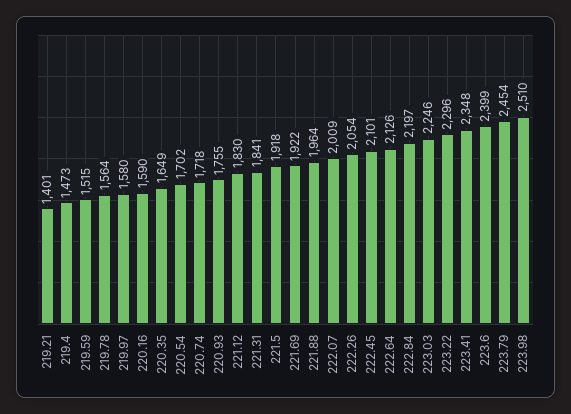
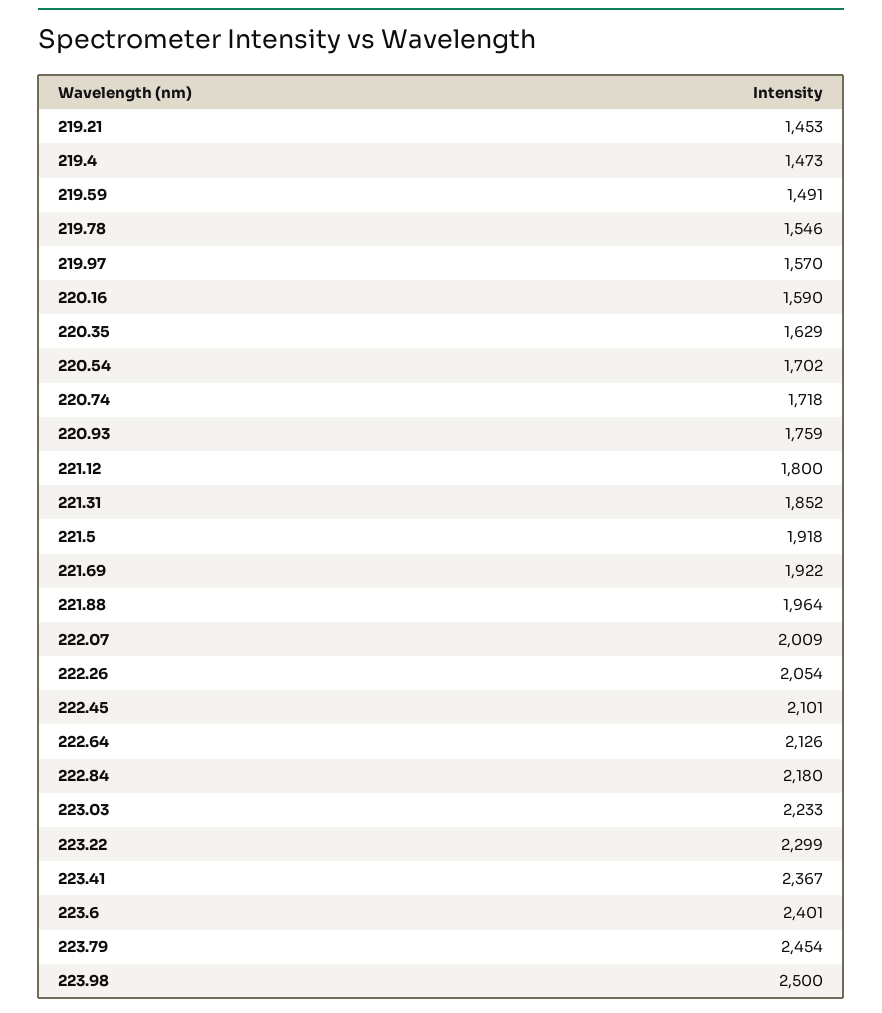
219.21: 1401 -> 1453
219.59: 1515 -> 1491
219.78: 1564 -> 1546
219.97: 1580 -> 1570
220.35: 1649 -> 1629
220.93: 1755 -> 1759
221.12: 1830 -> 1800
221.31: 1841 -> 1852
222.84: 2197 -> 2180
223.03: 2246 -> 2233
223.22: 2296 -> 2299
223.41: 2348 -> 2367
223.6: 2399 -> 2401
223.98: 2510 -> 2500

